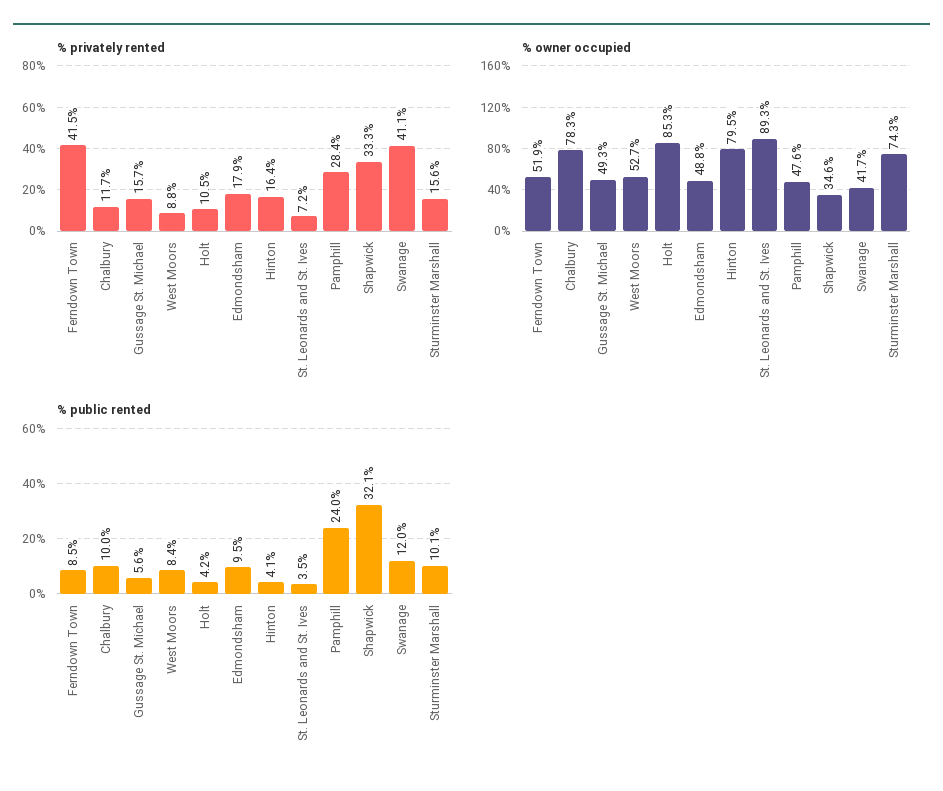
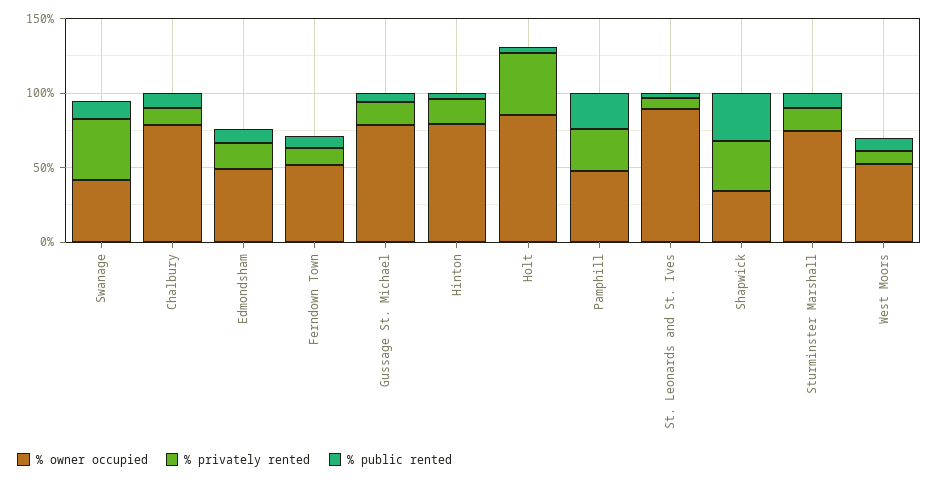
% privately rented, Ferndown Town: 41.5 -> 10
% privately rented, Holt: 10.5 -> 40
% owner occupied, Gussage St. Michael: 49.3 -> 80

